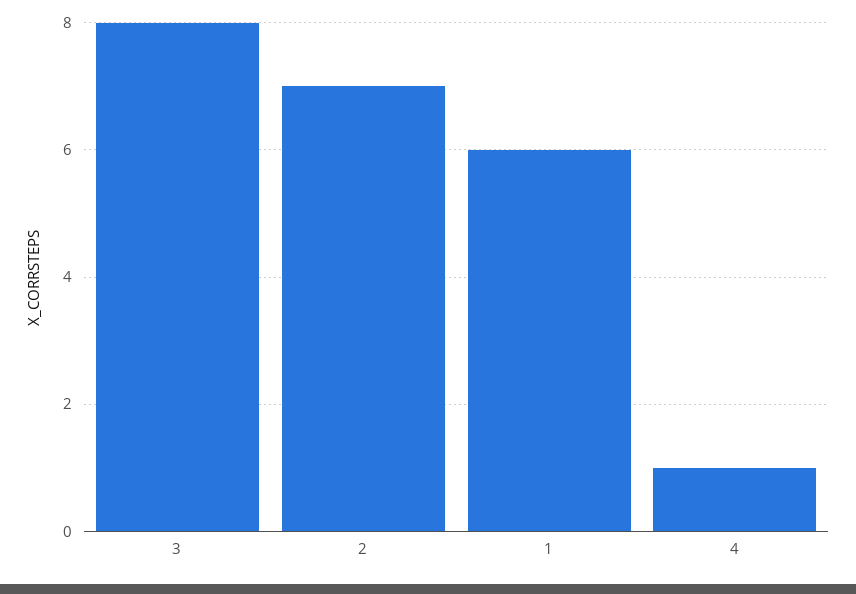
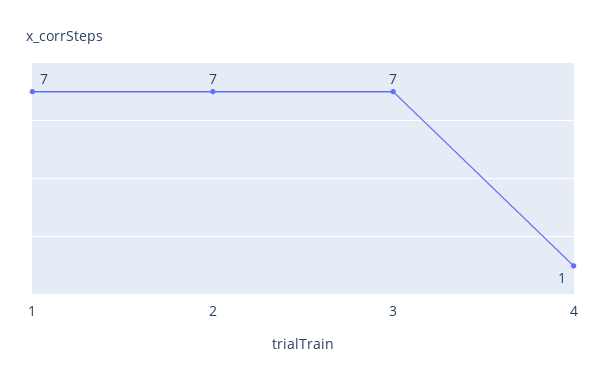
3: 8 -> 7
1: 6 -> 7

